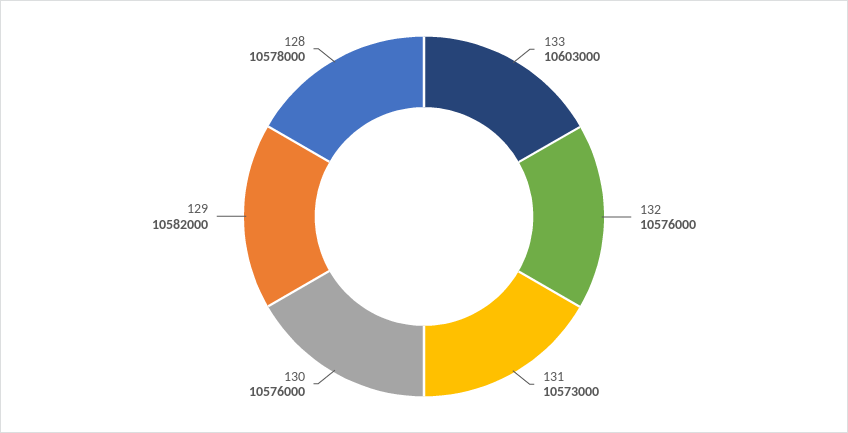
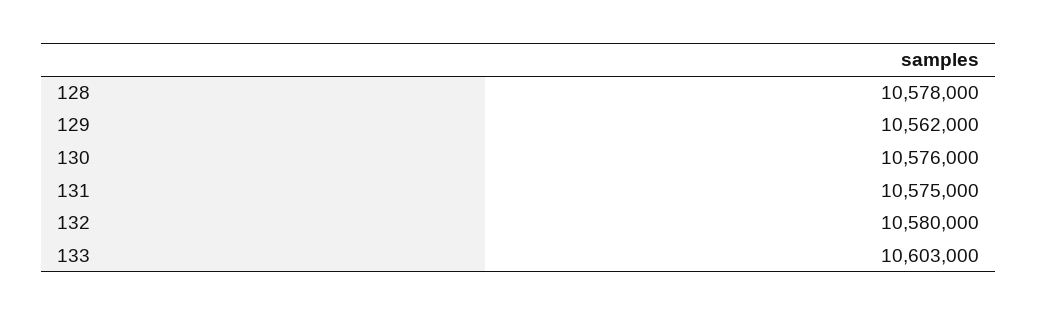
132: 10576000 -> 10580000
131: 10573000 -> 10575000
129: 10582000 -> 10562000

